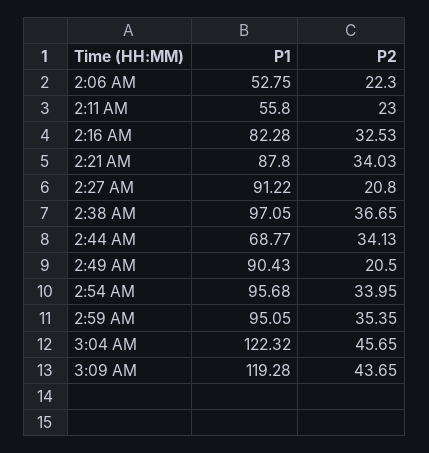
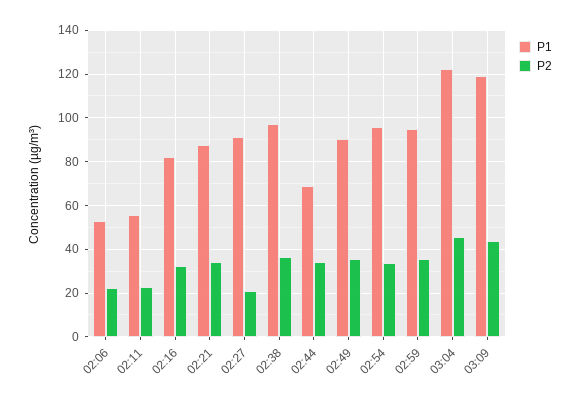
P2, 2:49 AM: 20.5 -> 35

